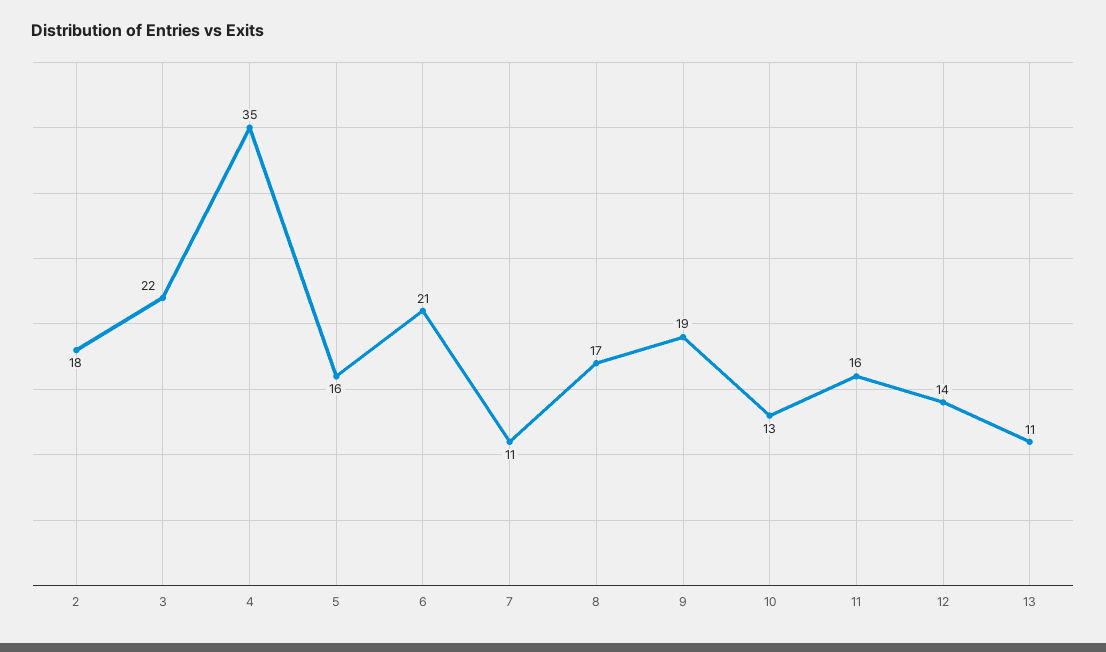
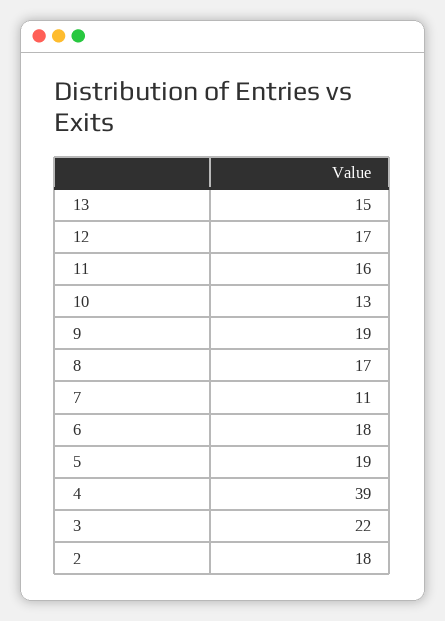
4: 35 -> 39
5: 16 -> 19
6: 21 -> 18
12: 14 -> 17
13: 11 -> 15

